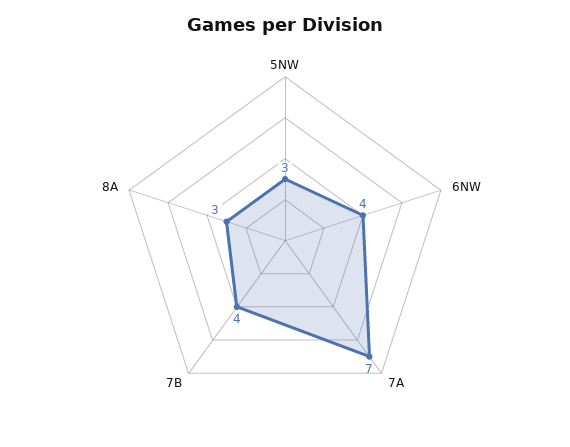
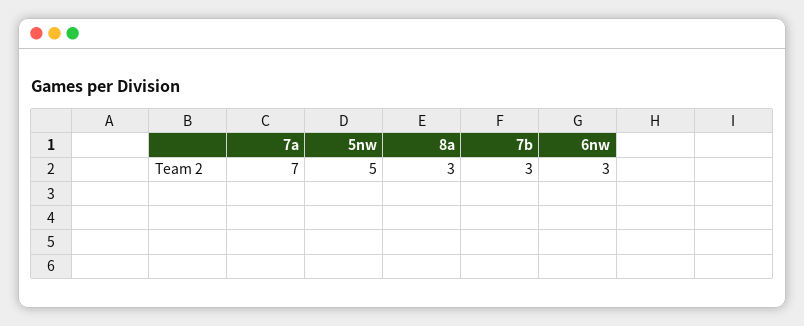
5NW: 3 -> 5
6NW: 4 -> 3
7B: 4 -> 3

